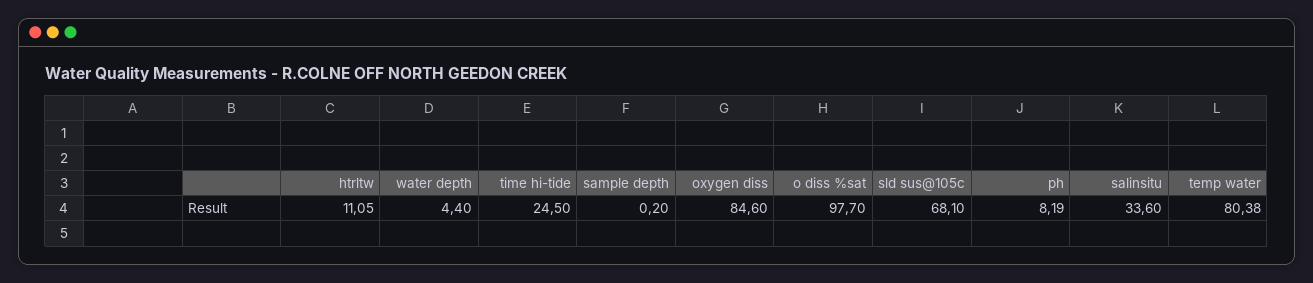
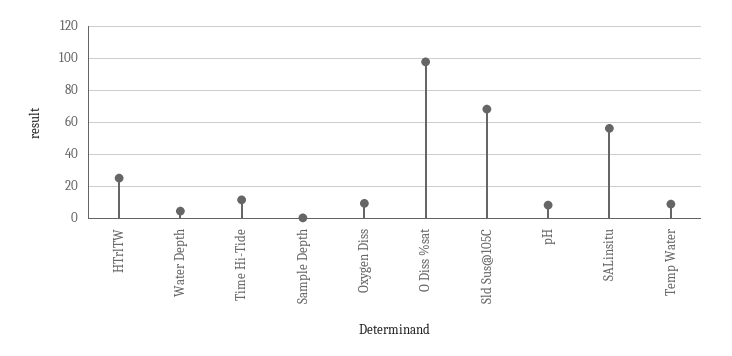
htrltw: 11.05 -> 25
time hi-tide: 24.5 -> 10
oxygen diss: 84.6 -> 10
salinsitu: 33.6 -> 55
temp water: 80.38 -> 10

